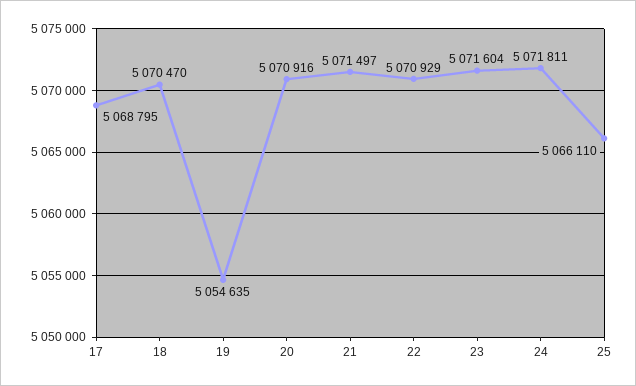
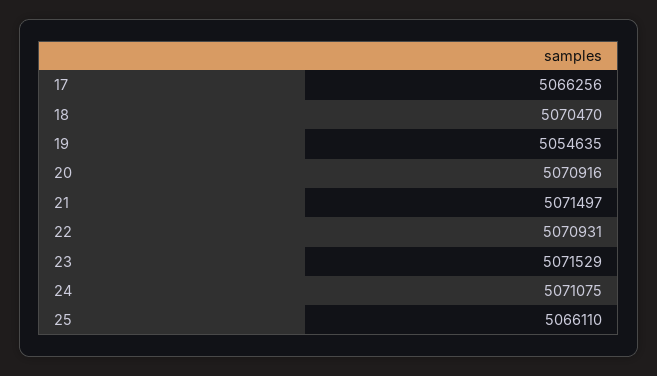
17: 5068795 -> 5066256
22: 5070929 -> 5070931
23: 5071604 -> 5071529
24: 5071811 -> 5071075

